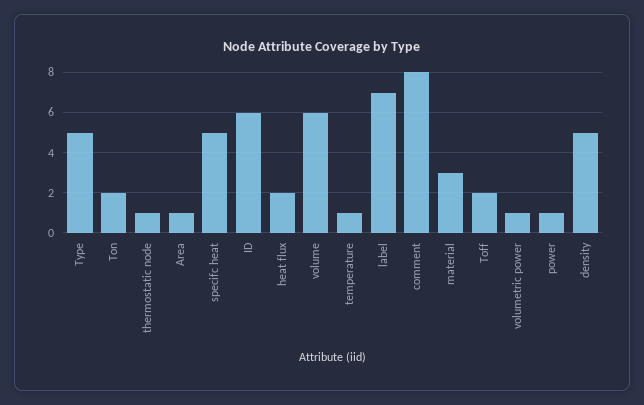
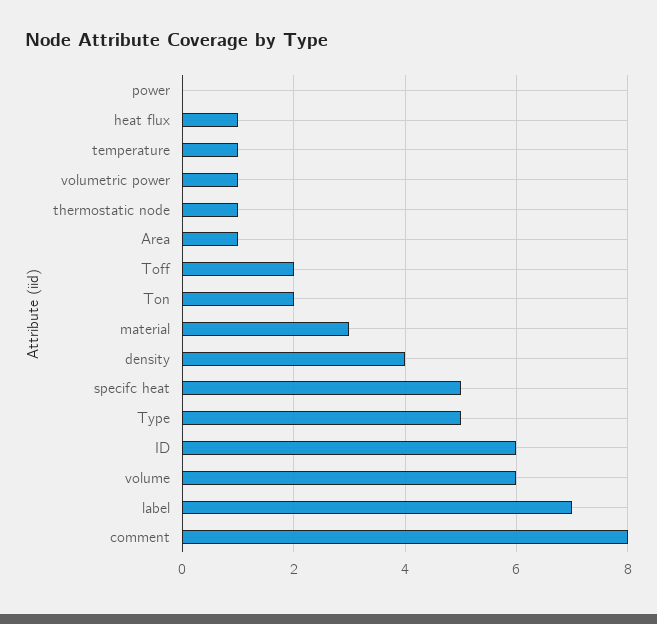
heat flux: 2 -> 1
power: 1 -> 0
density: 5 -> 4

